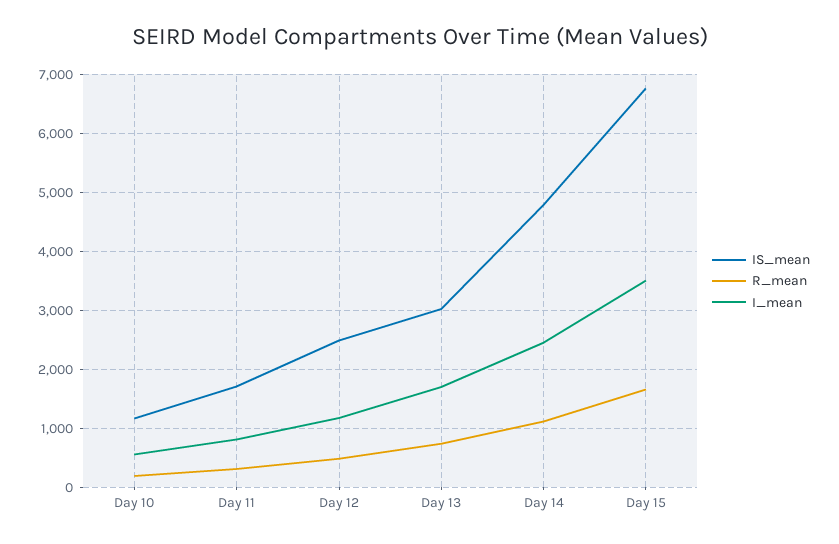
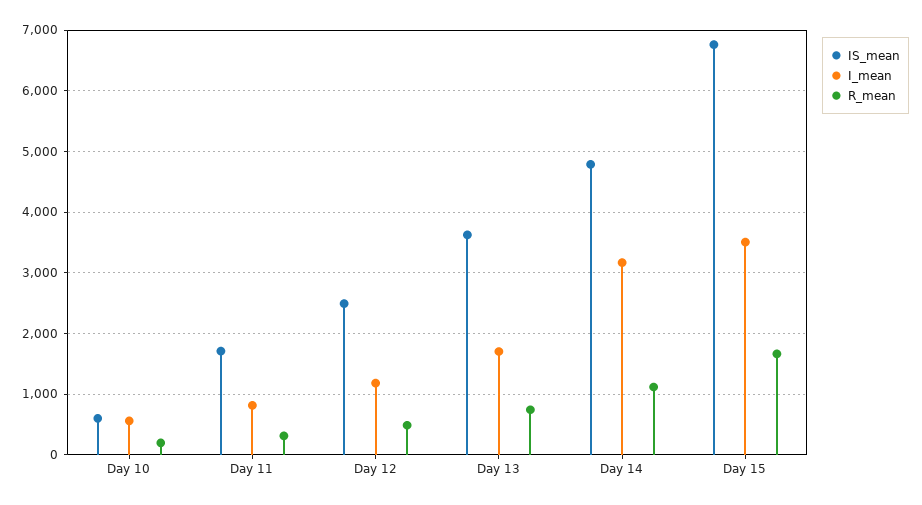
IS_mean, Day 10: 1200 -> 600
IS_mean, Day 13: 3000 -> 3600
I_mean, Day 14: 2400 -> 3200

